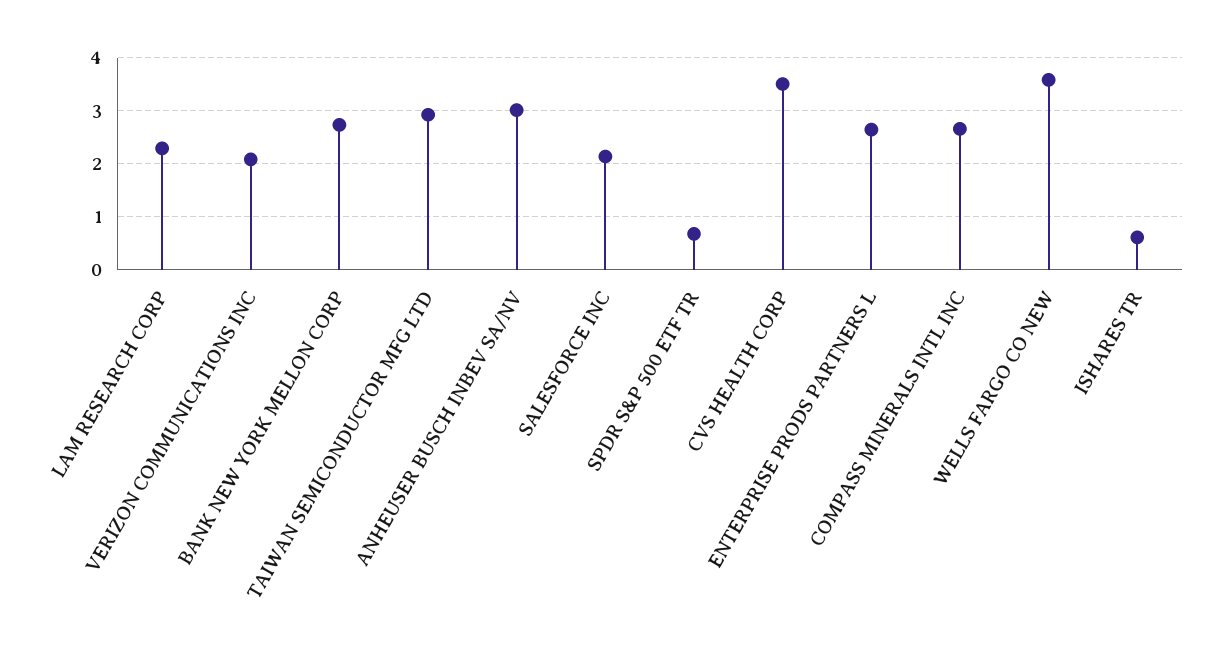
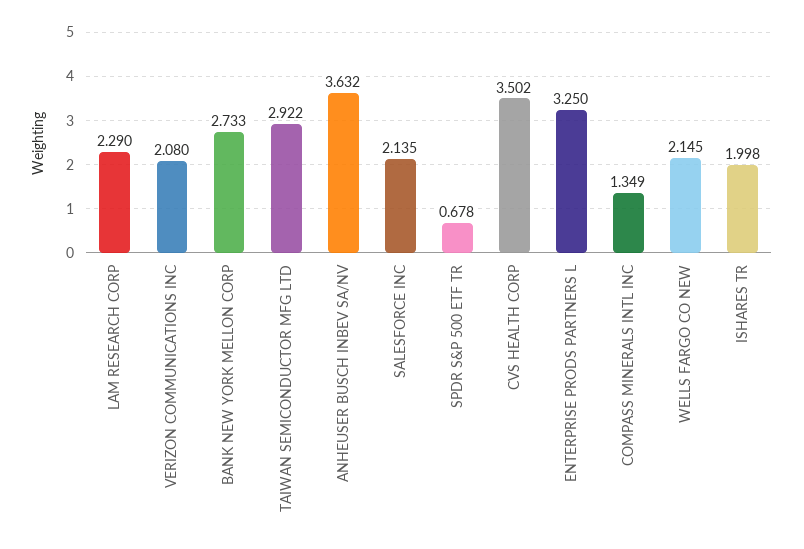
ANHEUSER BUSCH INBEV SA/NV: 3 -> 3.632
ENTERPRISE PRODS PARTNERS L: 2.6 -> 3.25
COMPASS MINERALS INTL INC: 2.6 -> 1.349
WELLS FARGO CO NEW: 3.6 -> 2.145
ISHARES TR: 0.6 -> 1.998

